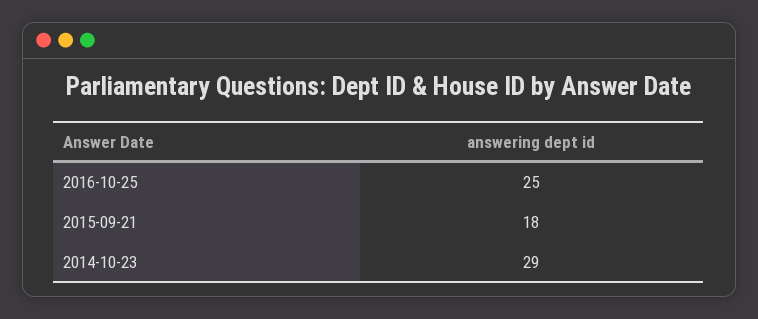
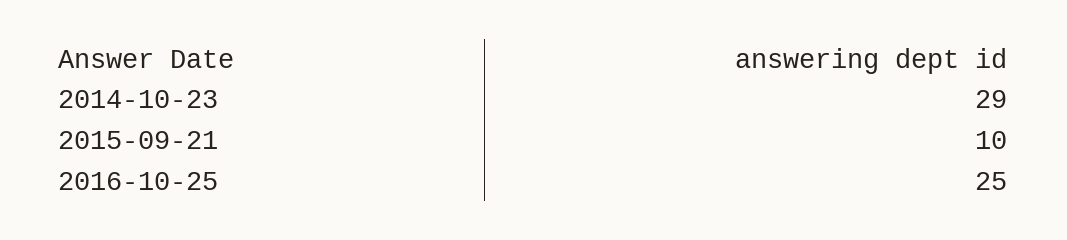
2015-09-21: 18 -> 10

